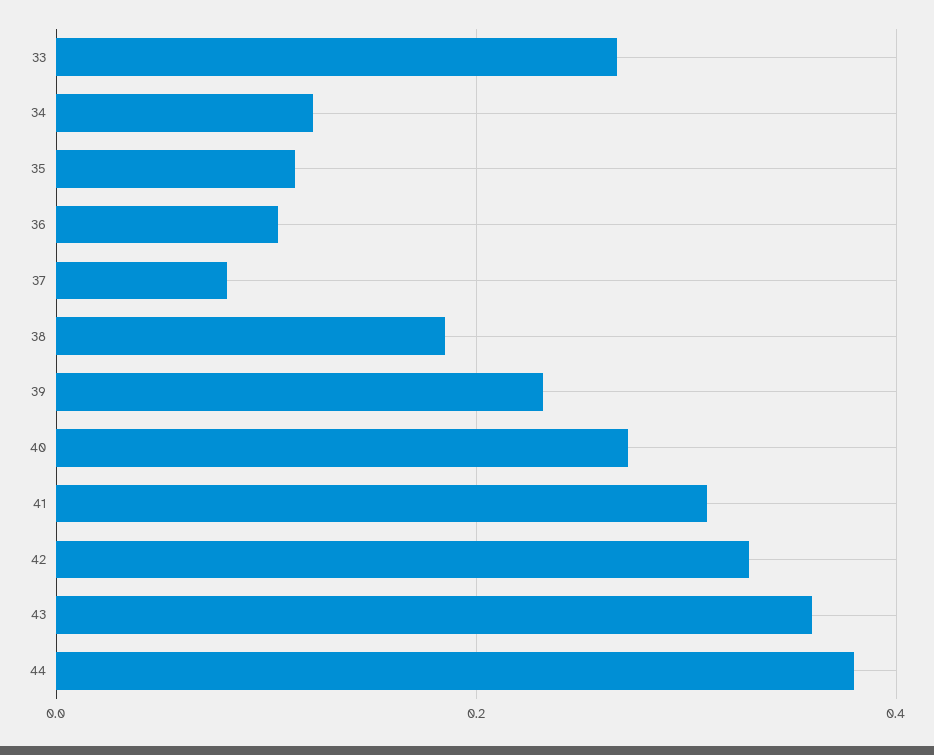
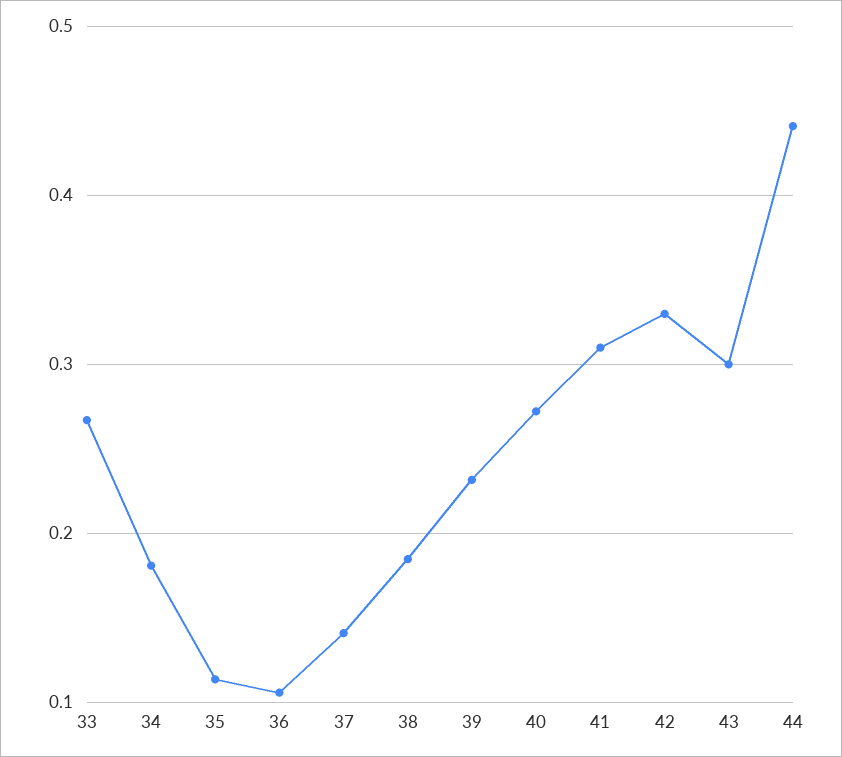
34: 0.12 -> 0.18
37: 0.08 -> 0.14
43: 0.36 -> 0.3
44: 0.38 -> 0.44

